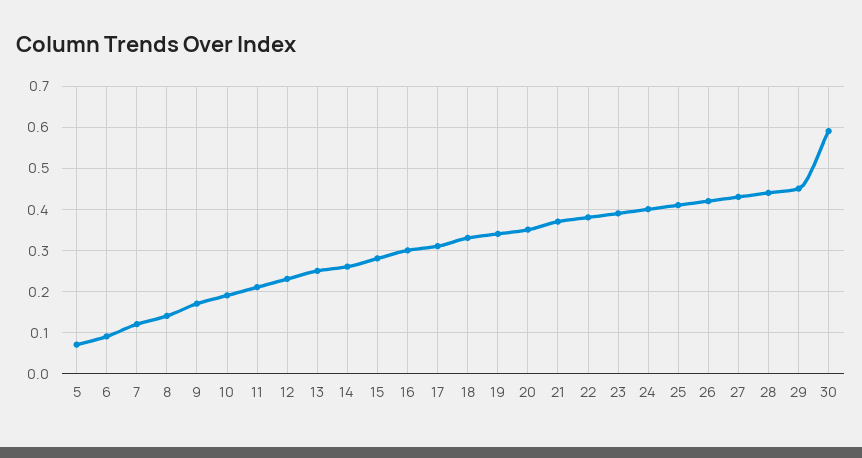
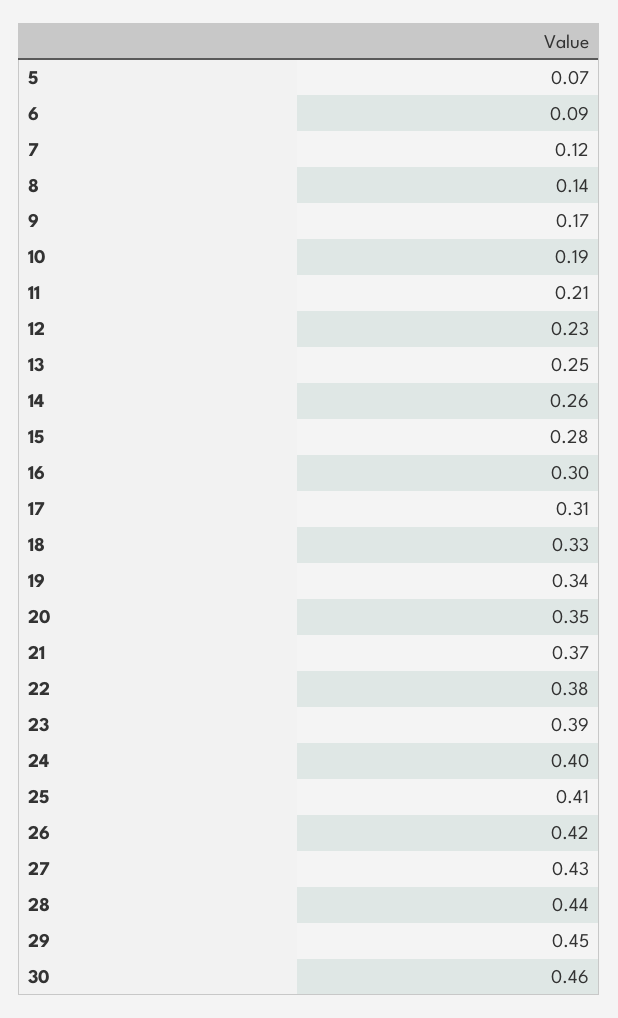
30: 0.6 -> 0.46

